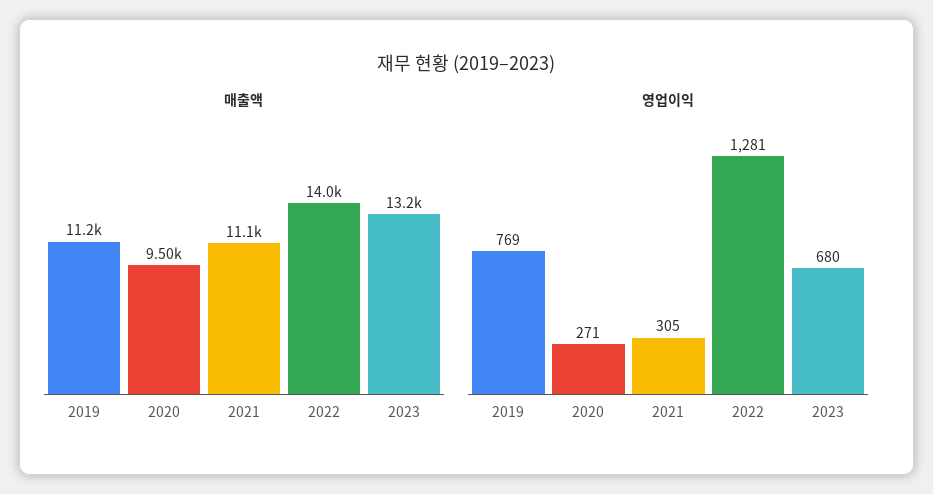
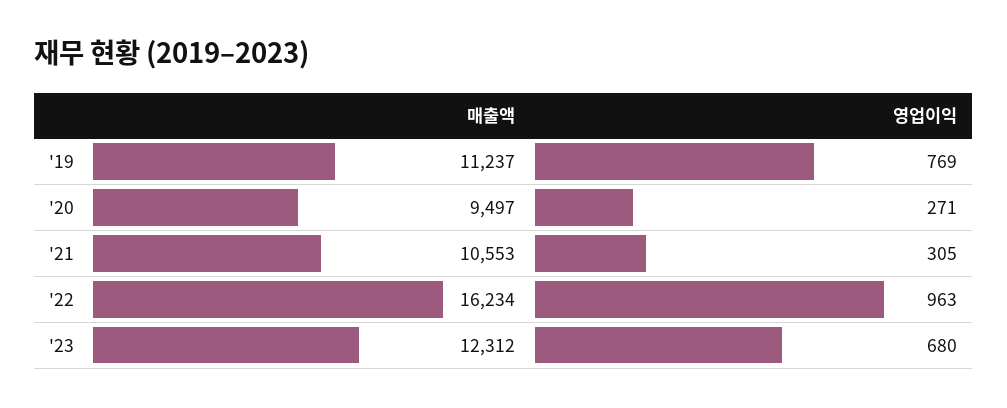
매출액, 2021: 11100 -> 10553
매출액, 2022: 14000 -> 16234
매출액, 2023: 13200 -> 12312
영업이익, 2022: 1281 -> 963

